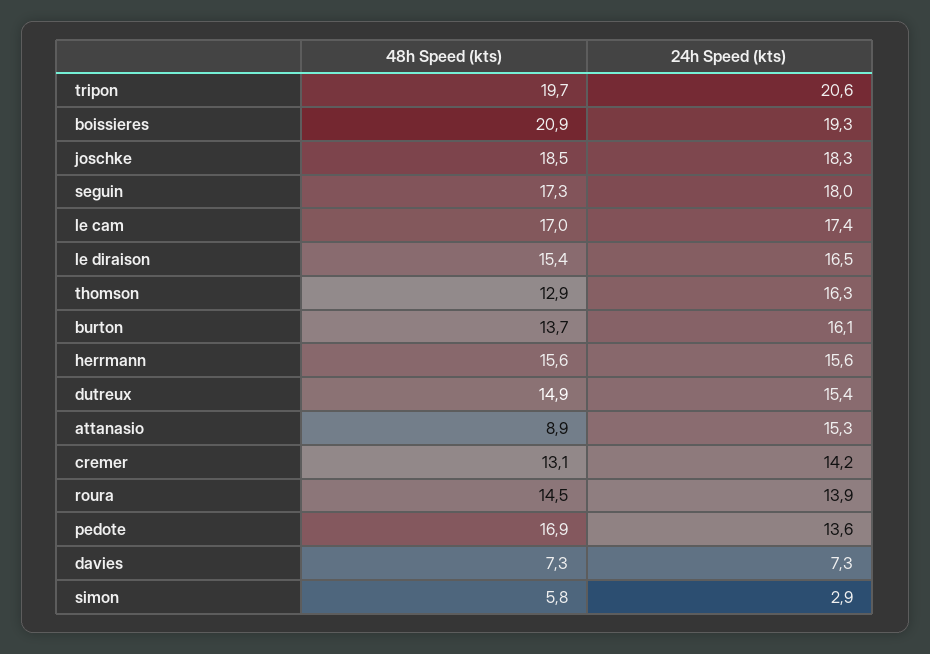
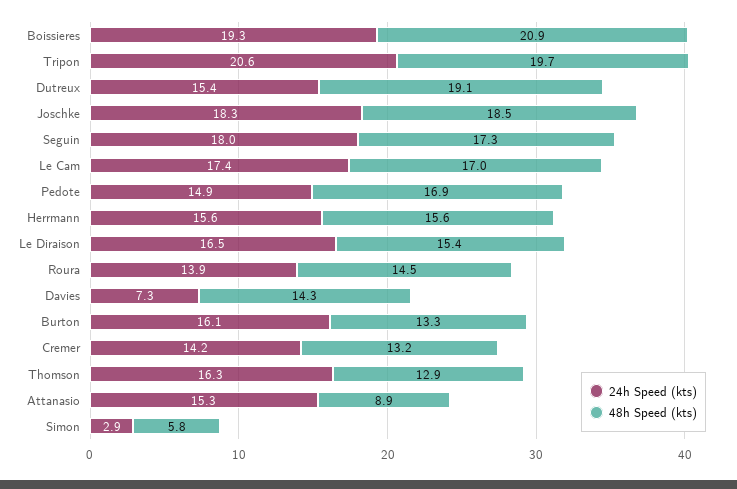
48h Speed (kts), burton: 13.7 -> 13.3
48h Speed (kts), dutreux: 14.9 -> 19.1
48h Speed (kts), cremer: 13.1 -> 13.2
24h Speed (kts), pedote: 13.6 -> 14.9
48h Speed (kts), davies: 7.3 -> 14.3

